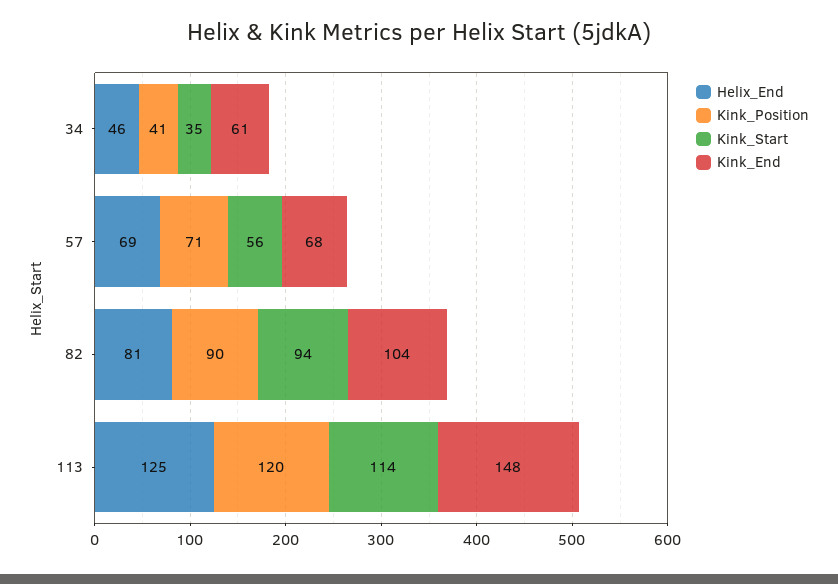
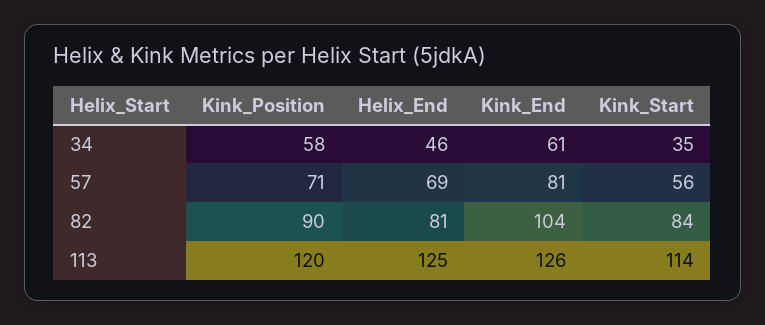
Kink_Position, 34: 41 -> 58
Kink_End, 57: 68 -> 81
Kink_Start, 82: 94 -> 84
Kink_End, 113: 148 -> 126

